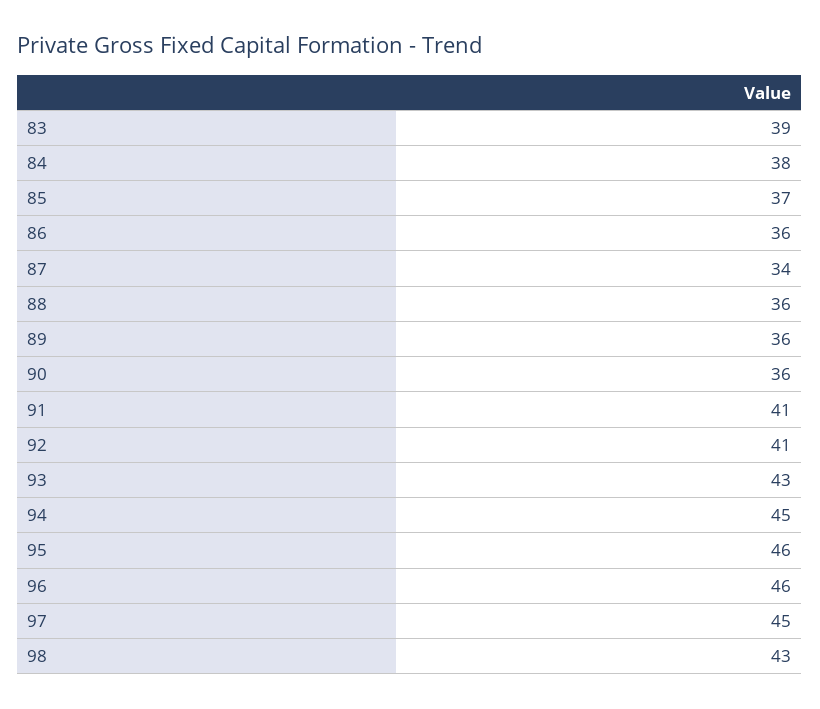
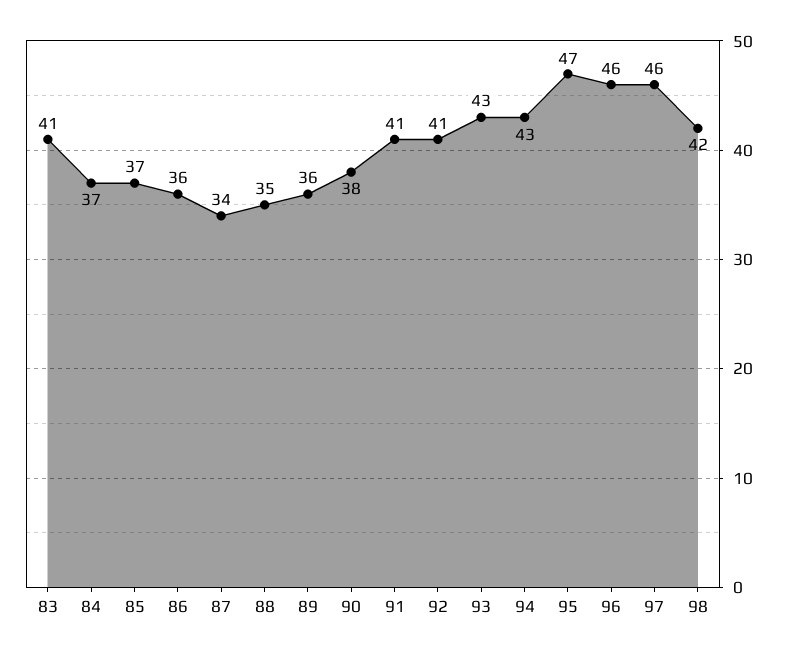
83: 39 -> 41
84: 38 -> 37
88: 36 -> 35
90: 36 -> 38
94: 45 -> 43
95: 46 -> 47
97: 45 -> 46
98: 43 -> 42

